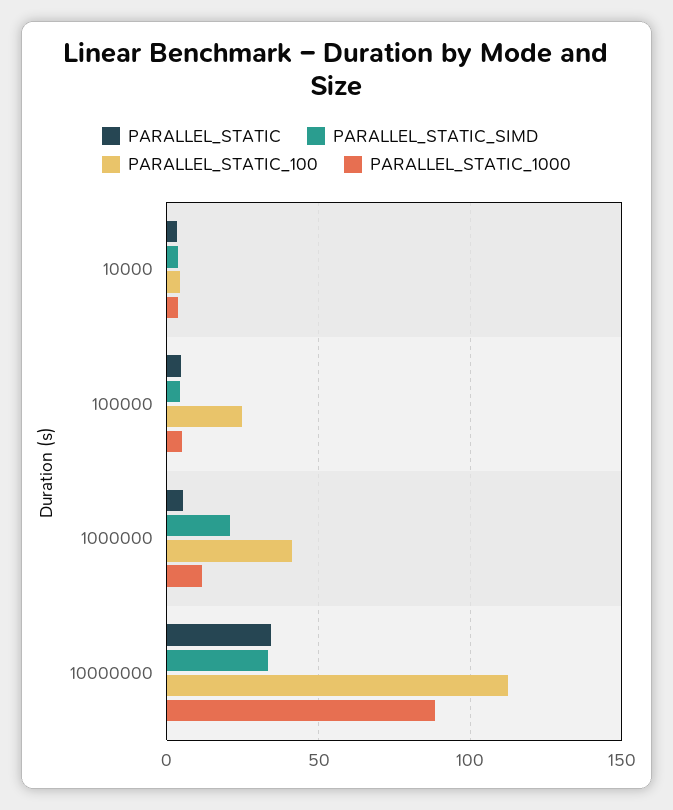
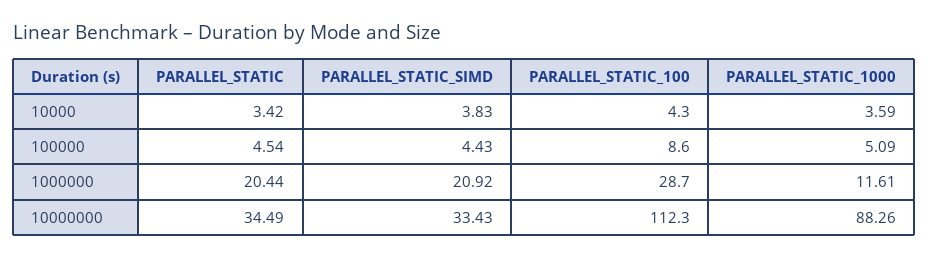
PARALLEL_STATIC_100, 100000: 25 -> 8.6
PARALLEL_STATIC, 1000000: 5 -> 20.44
PARALLEL_STATIC_100, 1000000: 40 -> 28.7

